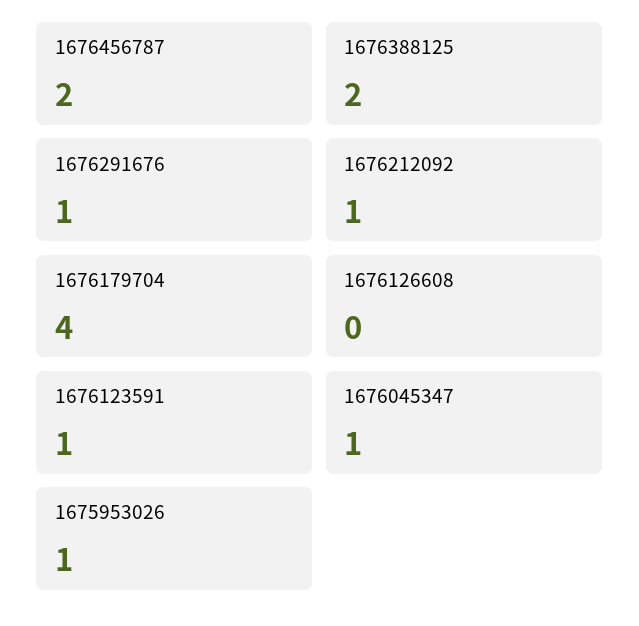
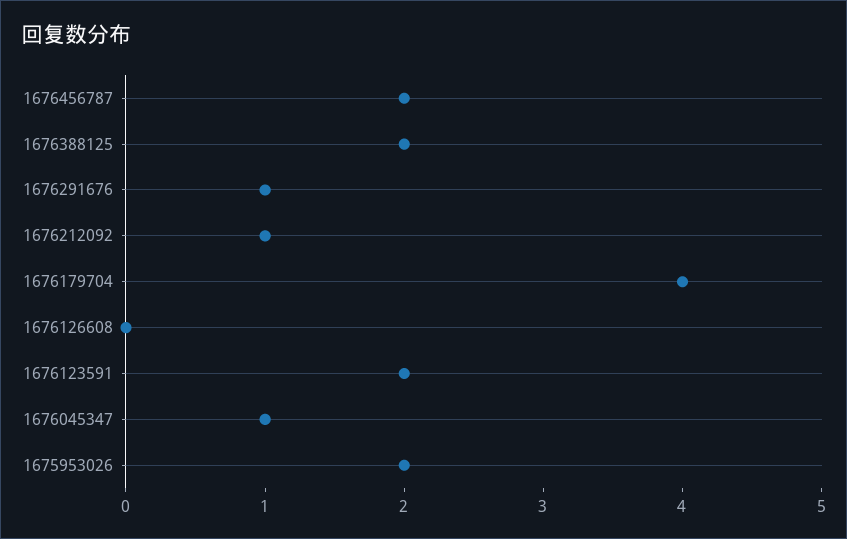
1676123591: 1 -> 2
1675953026: 1 -> 2

